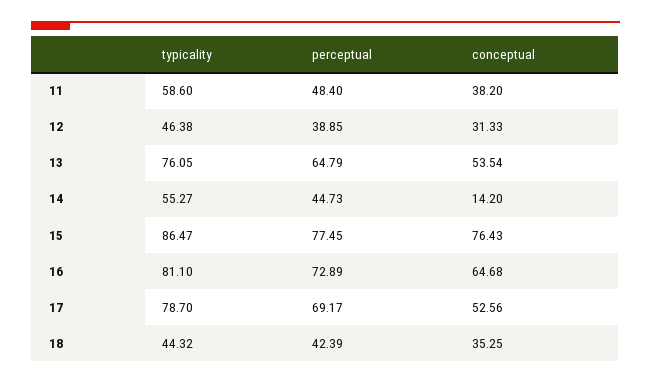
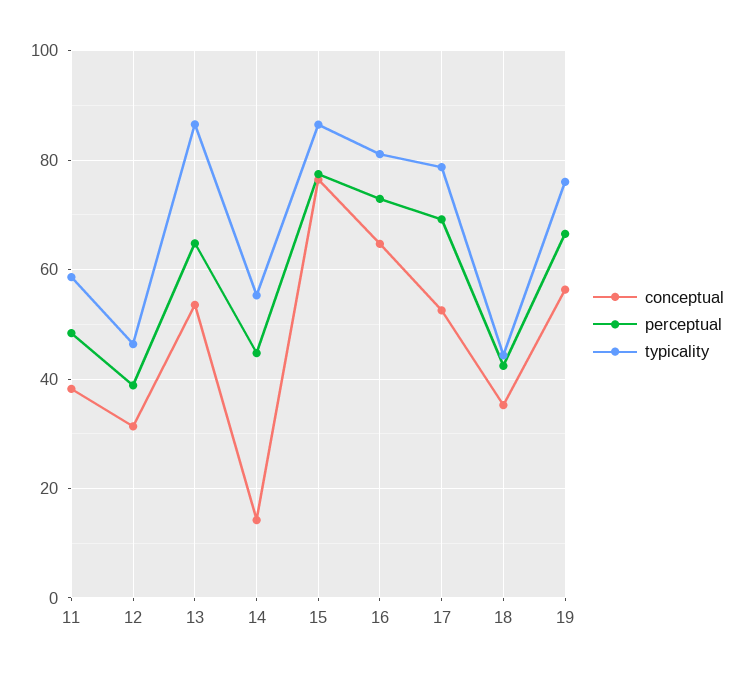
typicality, 13: 76.05 -> 86
conceptual, 19: none -> 56
perceptual, 19: none -> 66
typicality, 19: none -> 76

